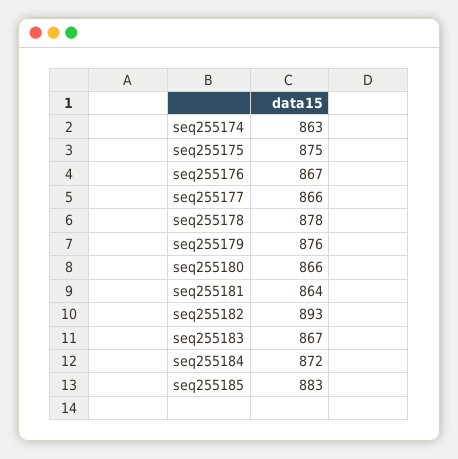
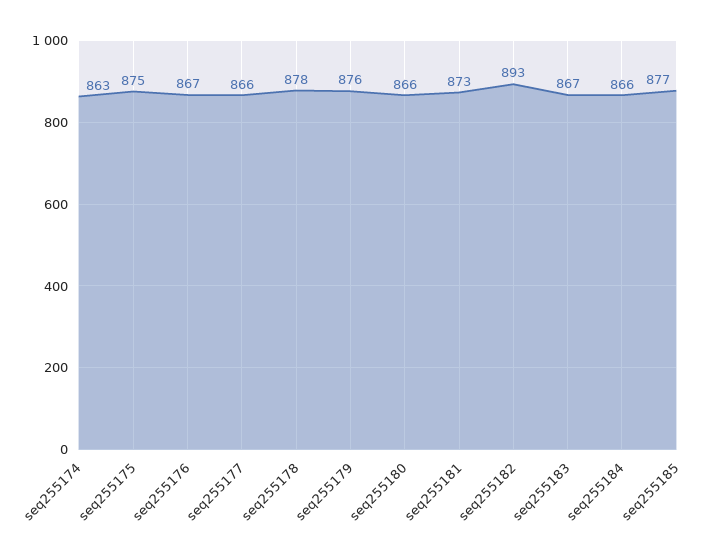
seq255181: 864 -> 873
seq255184: 872 -> 866
seq255185: 883 -> 877

